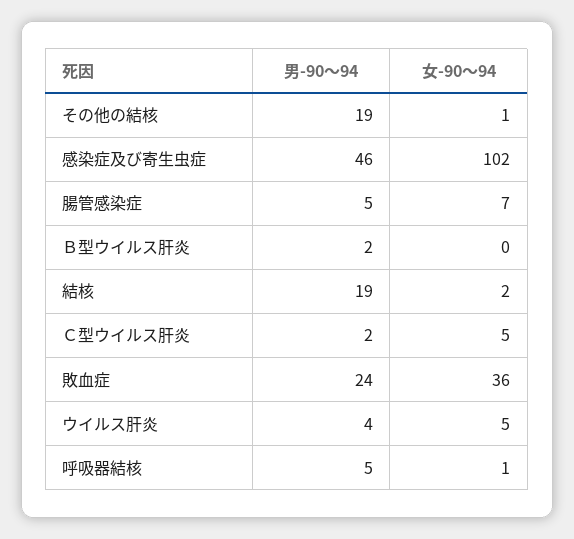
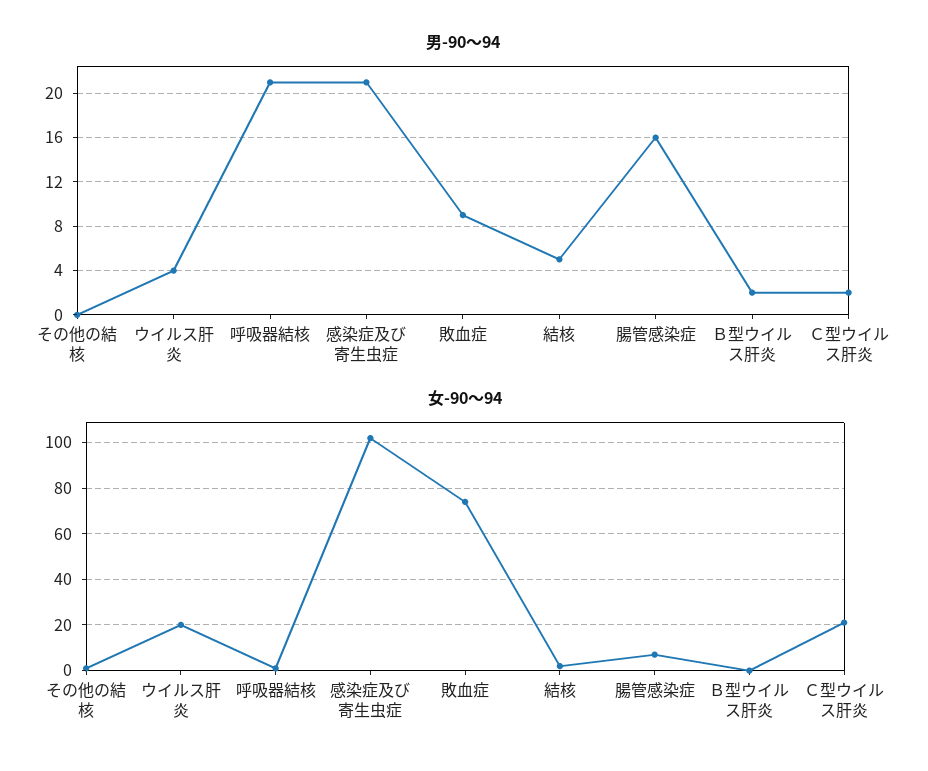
男-90～94, その他の結核: 19 -> 0
男-90～94, 感染症及び寄生虫症: 46 -> 21
男-90～94, 腸管感染症: 5 -> 16
男-90～94, 結核: 19 -> 5
女-90～94, Ｃ型ウイルス肝炎: 5 -> 20
男-90～94, 敗血症: 24 -> 9
女-90～94, 敗血症: 36 -> 75
女-90～94, ウイルス肝炎: 5 -> 20
男-90～94, 呼吸器結核: 5 -> 21

